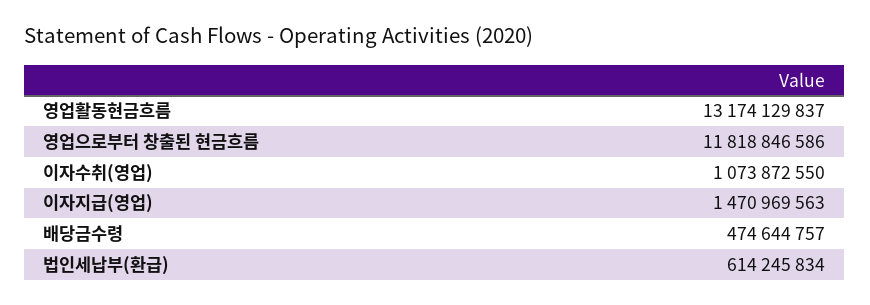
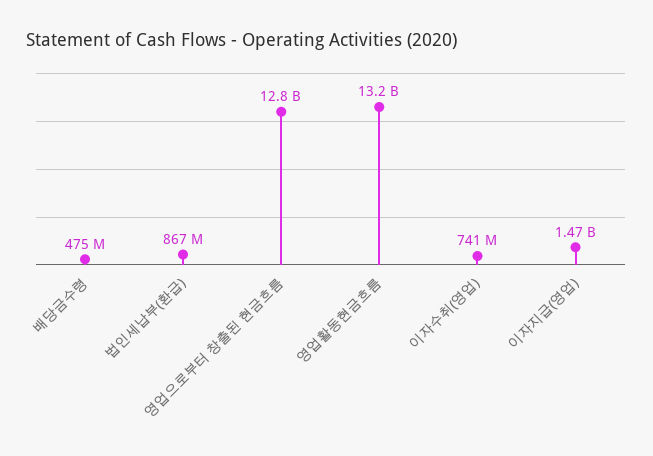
영업으로부터 창출된 현금흐름: 11818846586 -> 12800000000
이자수취(영업): 1073872550 -> 741000000
법인세납부(환급): 614245834 -> 867000000

